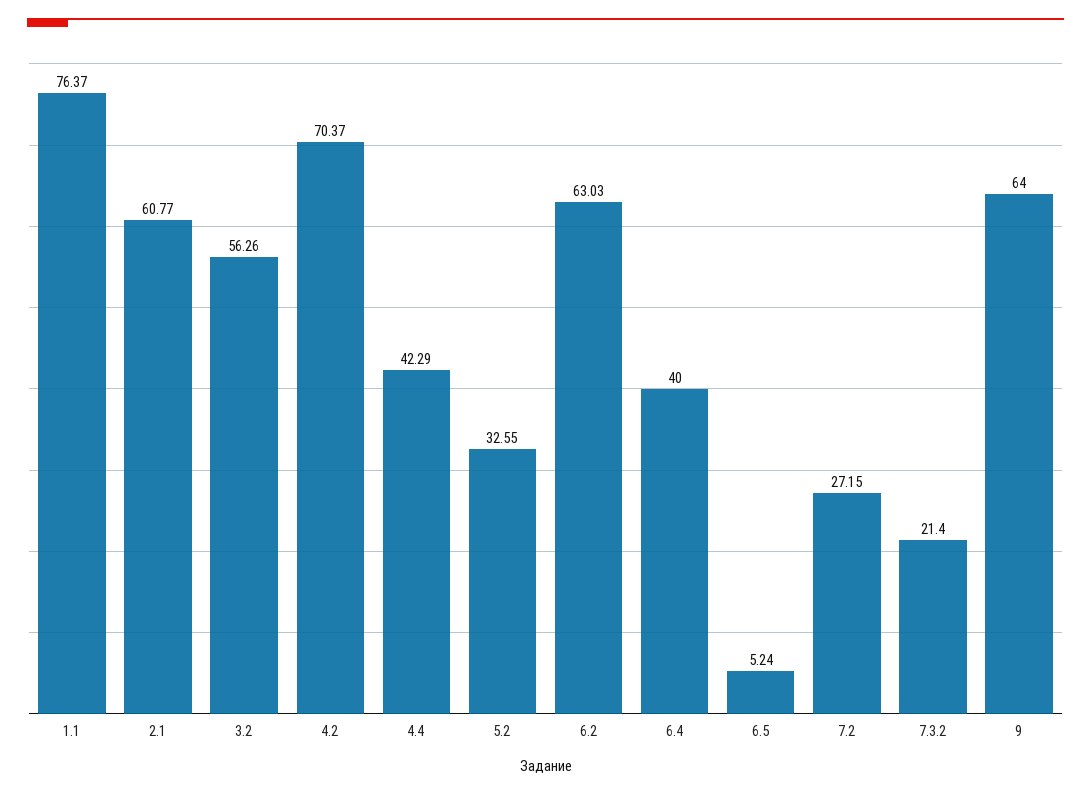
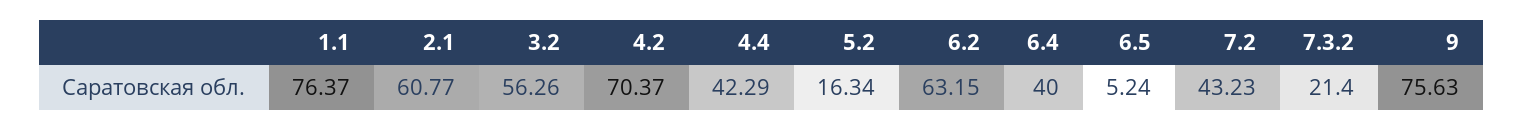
5.2: 32.55 -> 16.34
6.2: 63.03 -> 63.15
7.2: 27.15 -> 43.23
9: 64 -> 75.63

